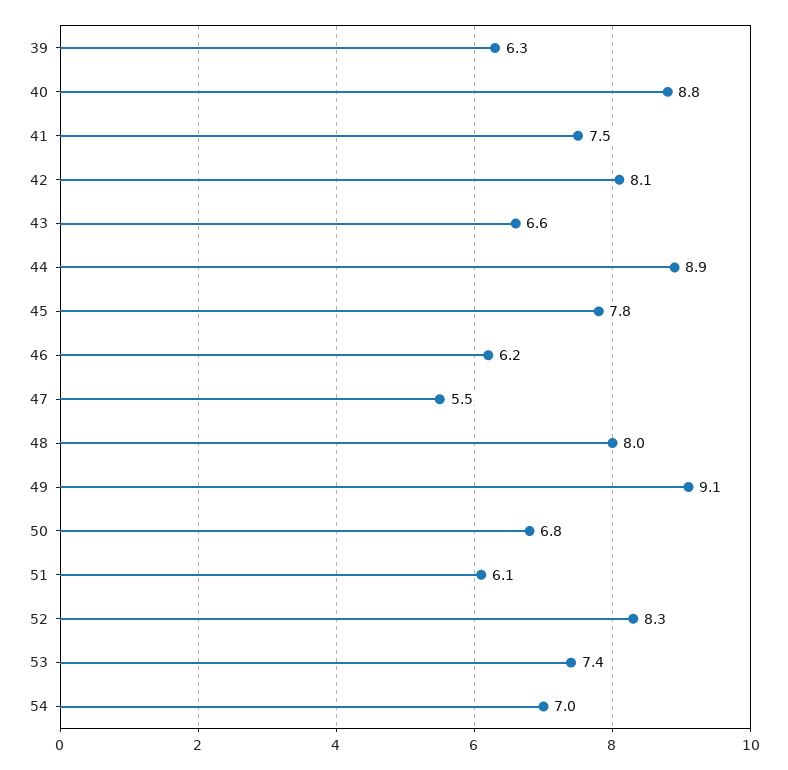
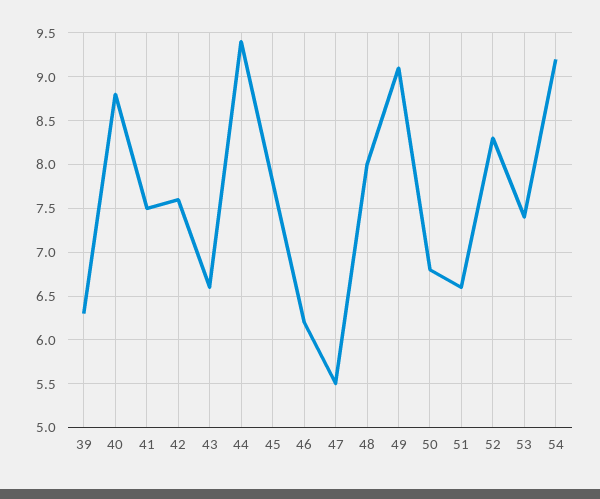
42: 8.1 -> 7.6
44: 8.9 -> 9.4
51: 6.1 -> 6.6
54: 7 -> 9.2

